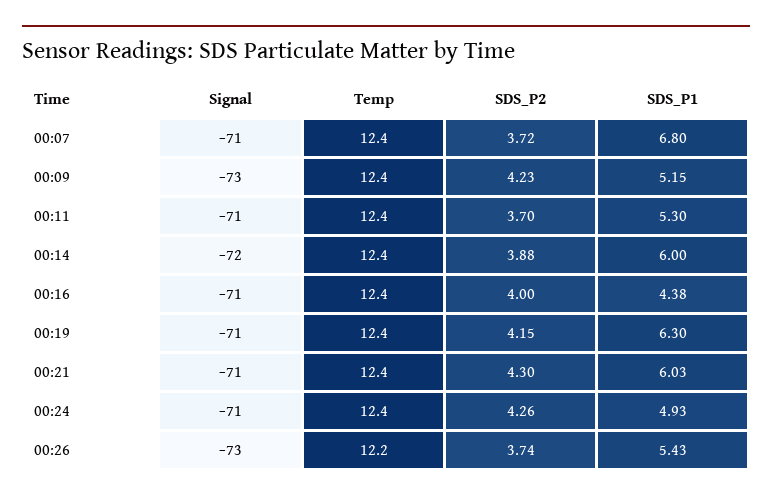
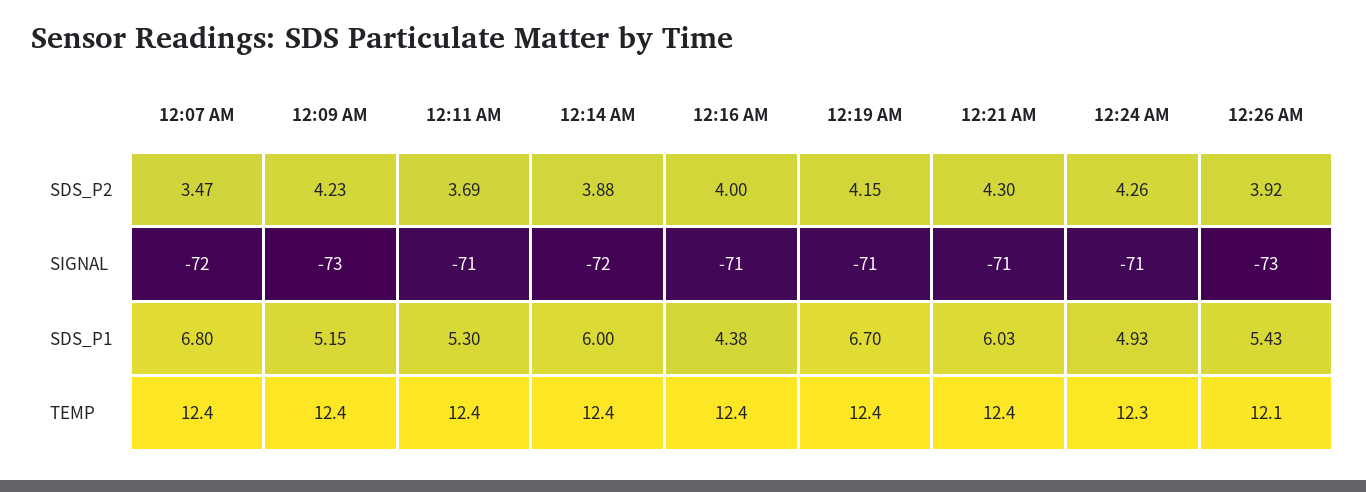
Signal, 00:07: -71 -> -72
SDS_P2, 00:07: 3.72 -> 3.47
SDS_P2, 00:11: 3.7 -> 3.69
SDS_P1, 00:19: 6.3 -> 6.7
Temp, 00:24: 12.4 -> 12.3
Temp, 00:26: 12.2 -> 12.1
SDS_P2, 00:26: 3.74 -> 3.92

